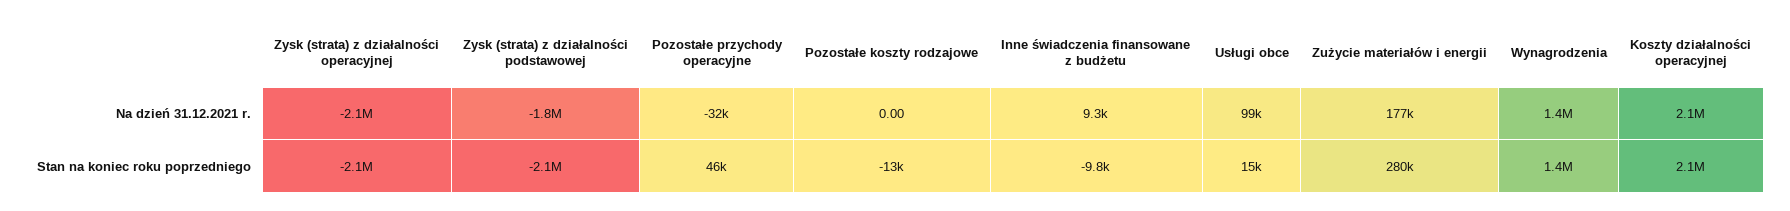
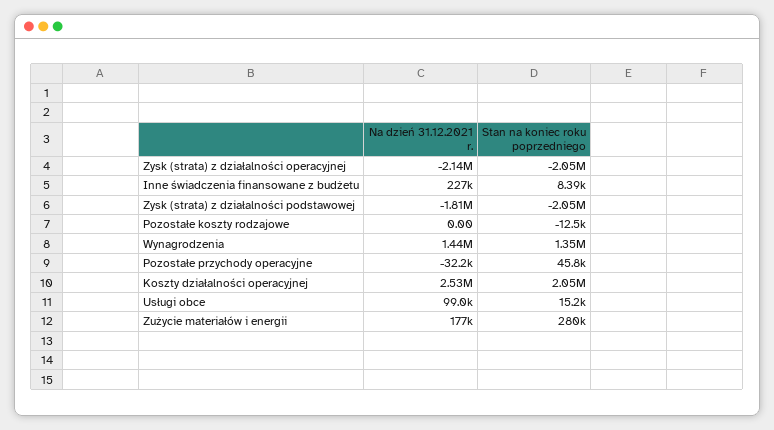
Inne świadczenia finansowane z budżetu, Na dzień 31.12.2021 r.: 9300 -> 227000
Koszty działalności operacyjnej, Na dzień 31.12.2021 r.: 2100000 -> 2530000
Inne świadczenia finansowane z budżetu, Stan na koniec roku poprzedniego: -9800 -> 8390

